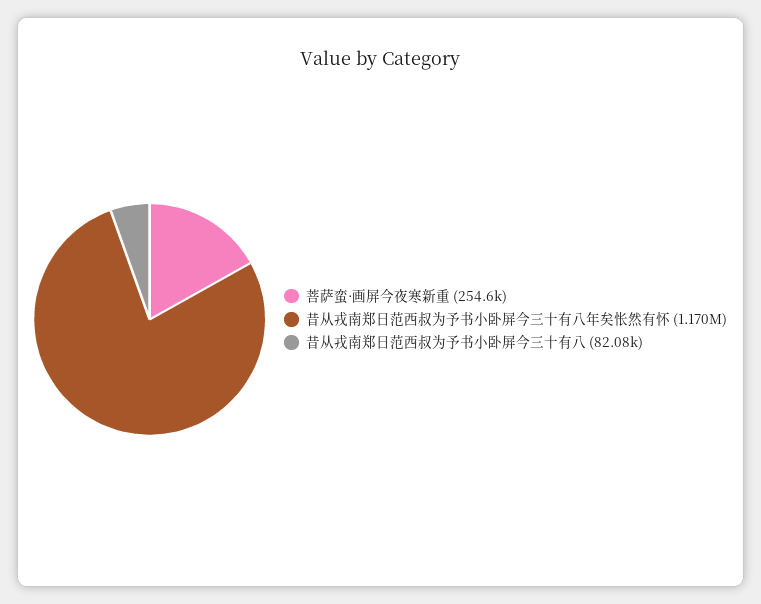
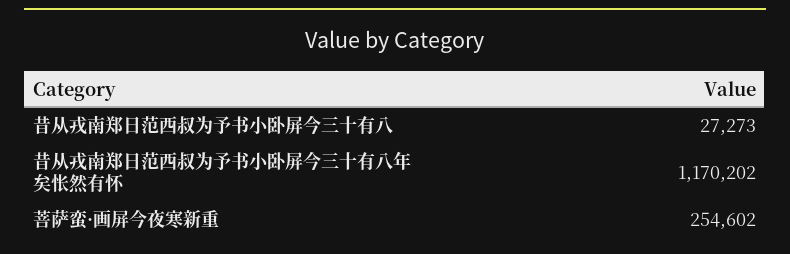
昔从戎南郑日范西叔为予书小卧屏今三十有八: 82080 -> 27273

